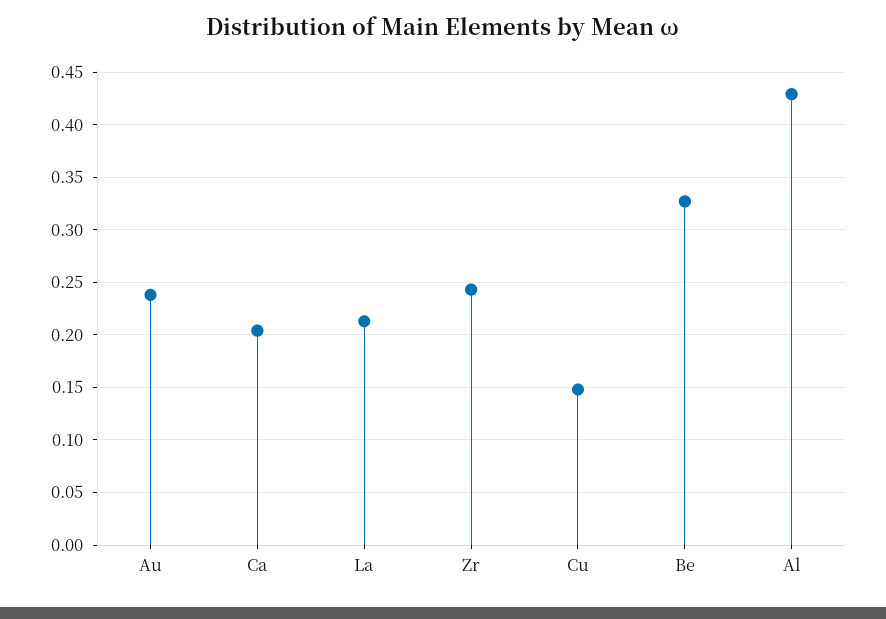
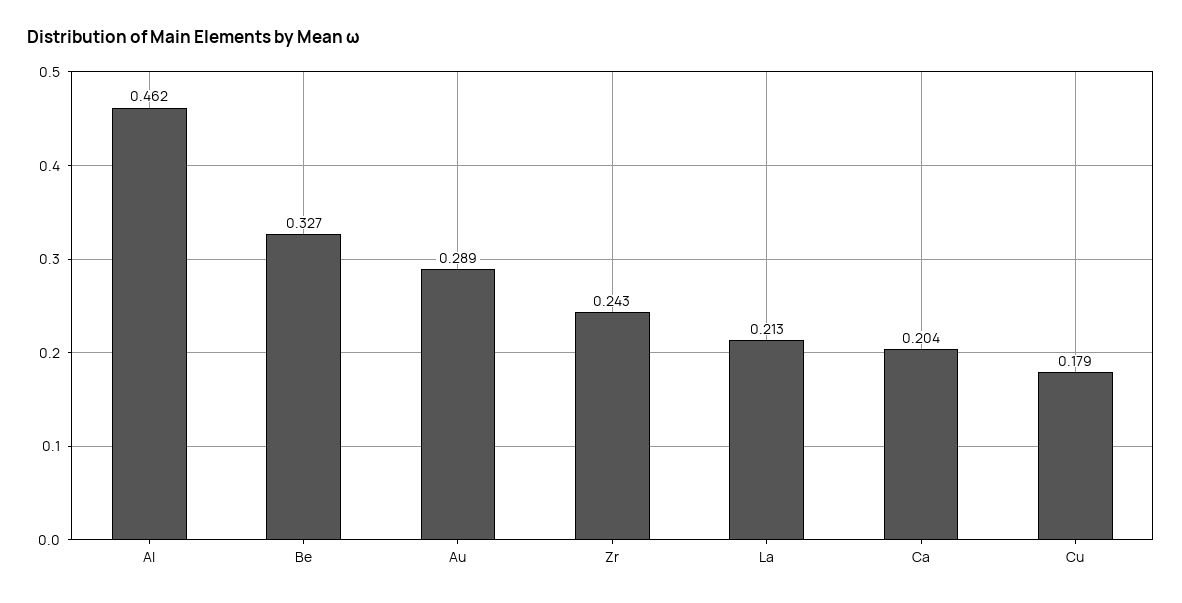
Au: 0.24 -> 0.289
Cu: 0.15 -> 0.179
Al: 0.43 -> 0.462

